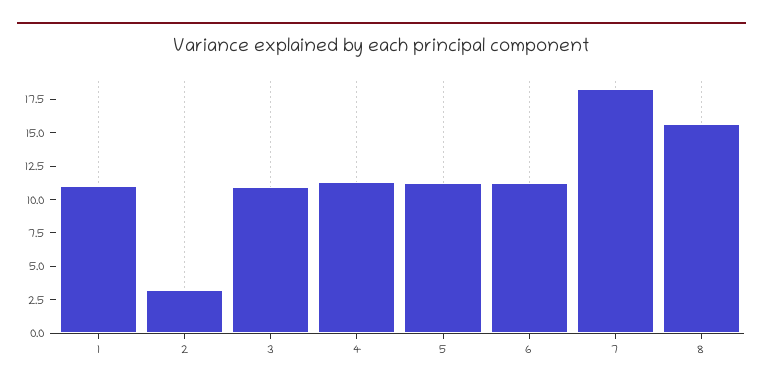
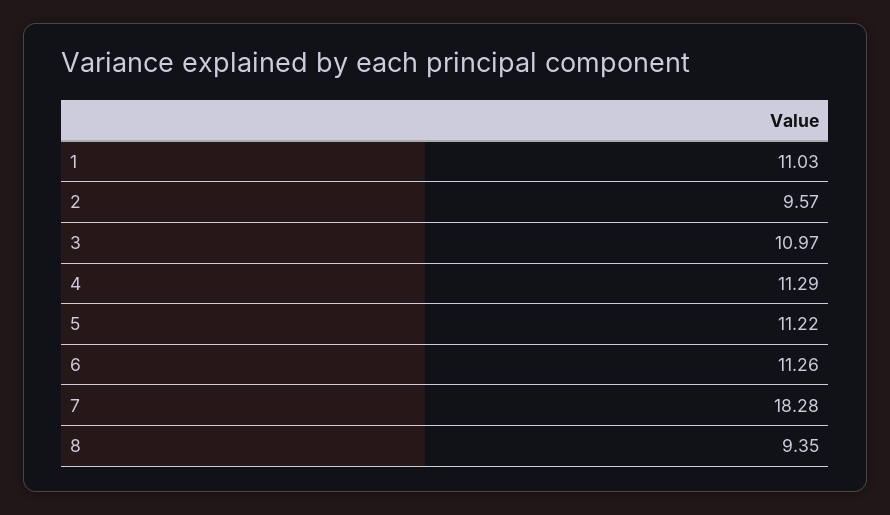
2: 2.5 -> 9.57
8: 15 -> 9.35

